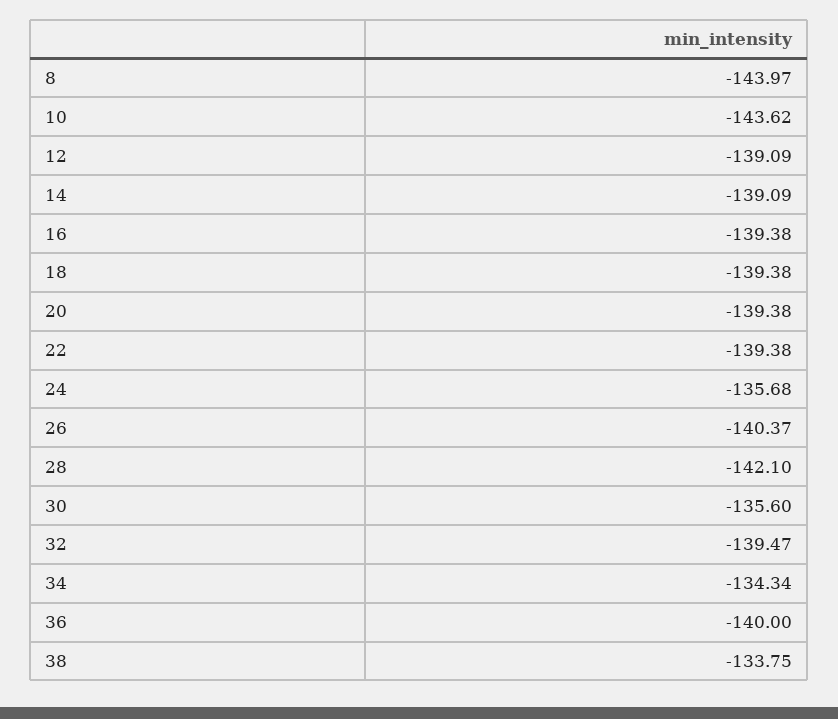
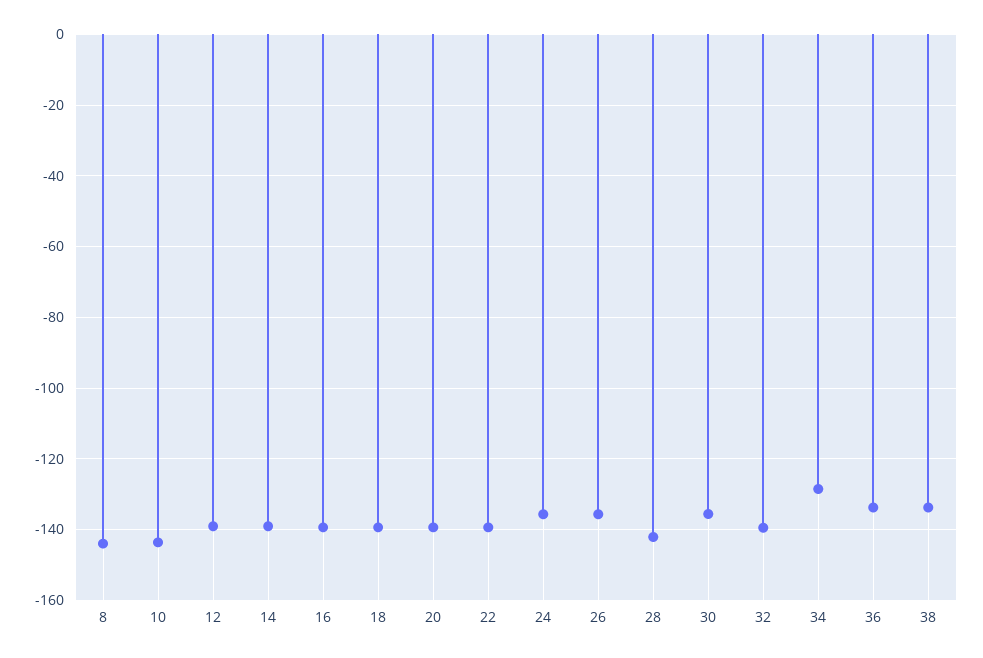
26: -140.37 -> -136
34: -134.34 -> -128
36: -140 -> -134

